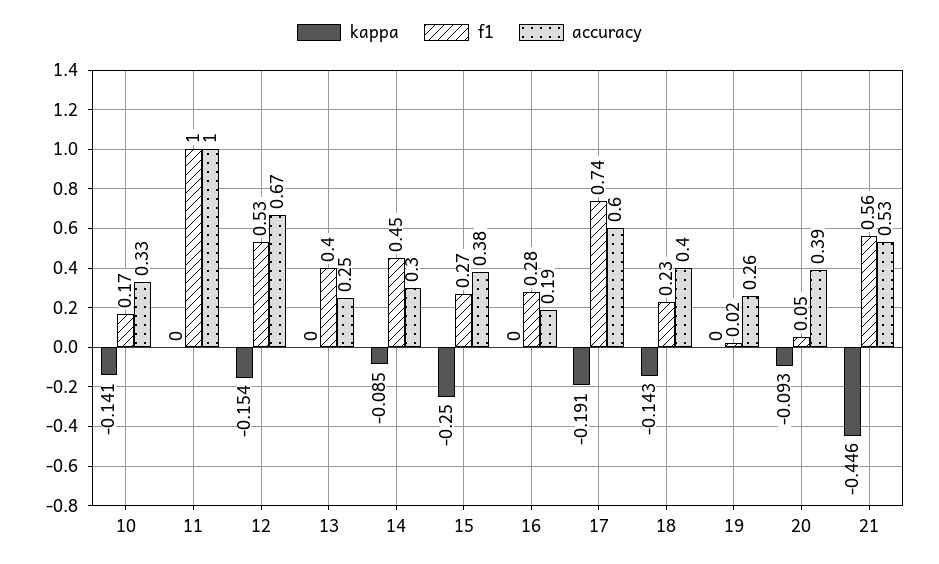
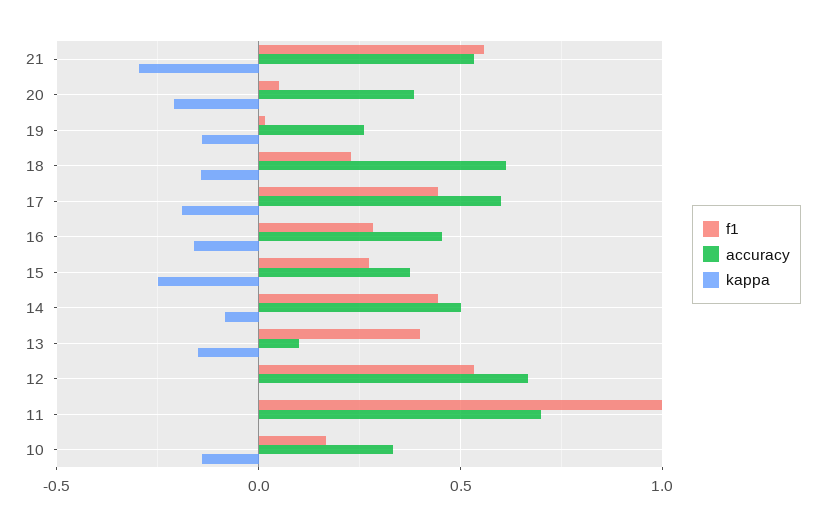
accuracy, 11: 1 -> 0.7
kappa, 12: -0.154 -> 0
kappa, 13: 0 -> -0.15
accuracy, 13: 0.25 -> 0.1
accuracy, 14: 0.3 -> 0.5
kappa, 16: 0 -> -0.15
accuracy, 16: 0.19 -> 0.45
f1, 17: 0.74 -> 0.45
accuracy, 18: 0.4 -> 0.6
kappa, 19: 0 -> -0.15
kappa, 20: -0.093 -> -0.2
kappa, 21: -0.446 -> -0.3

